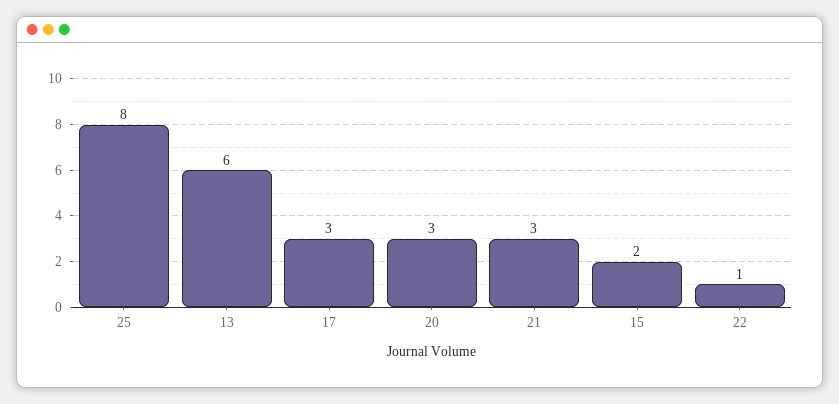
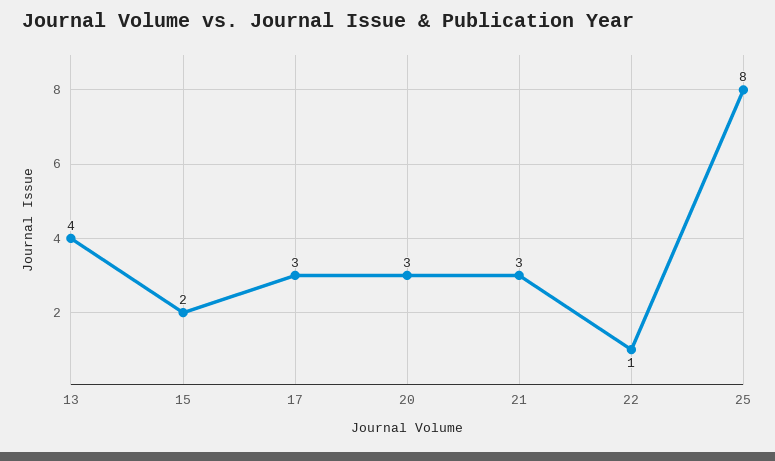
13: 6 -> 4

